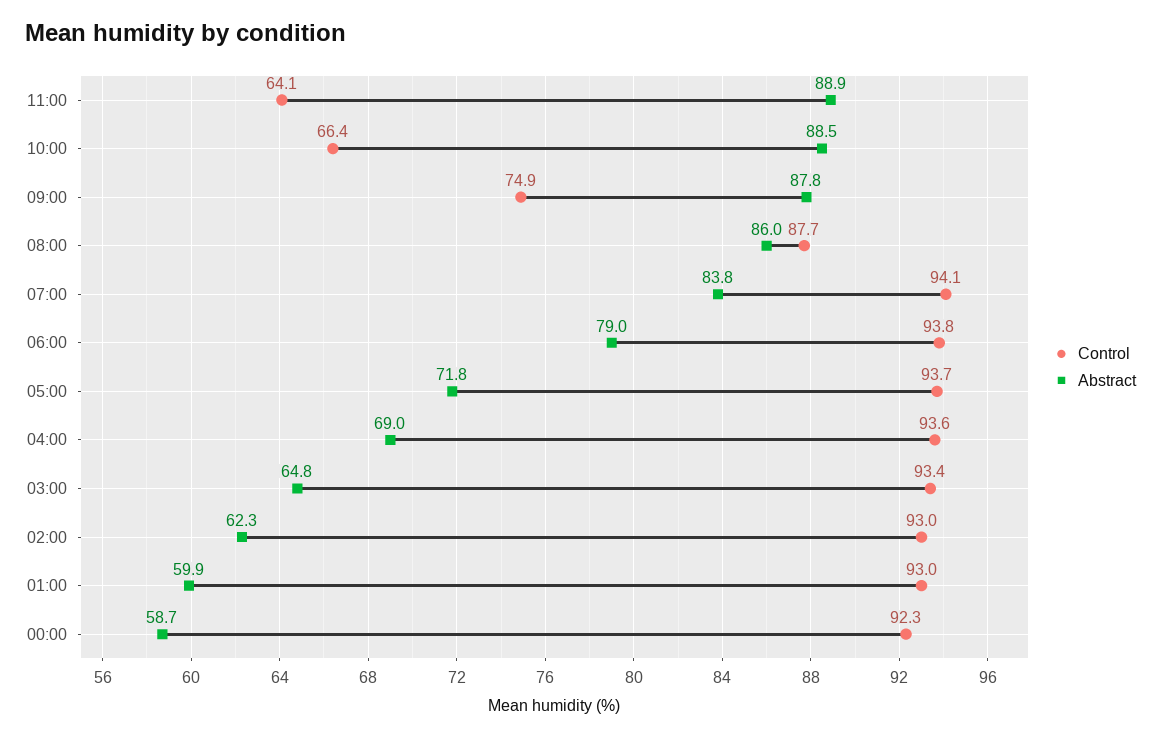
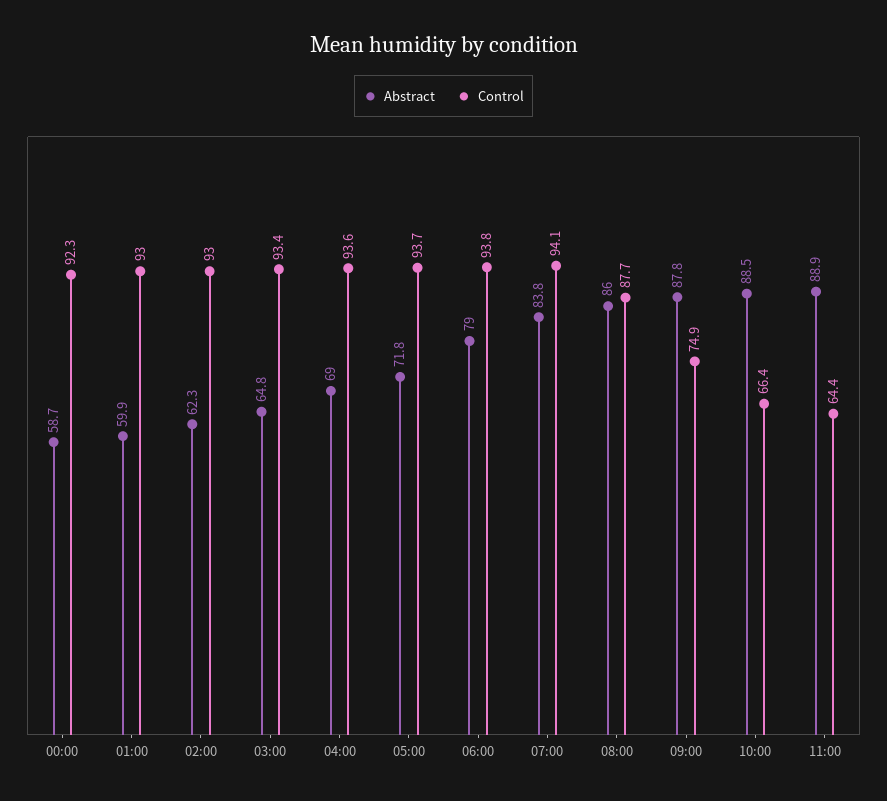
Control, 11:00: 64.1 -> 64.4

